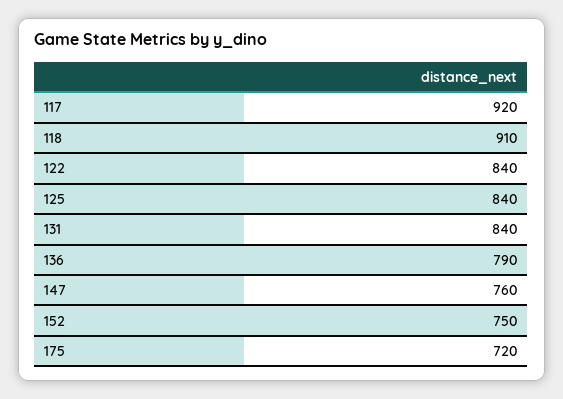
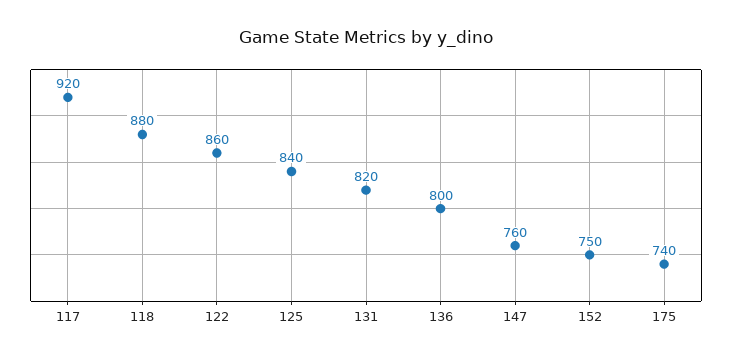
118: 910 -> 880
122: 840 -> 860
131: 840 -> 820
136: 790 -> 800
175: 720 -> 740

